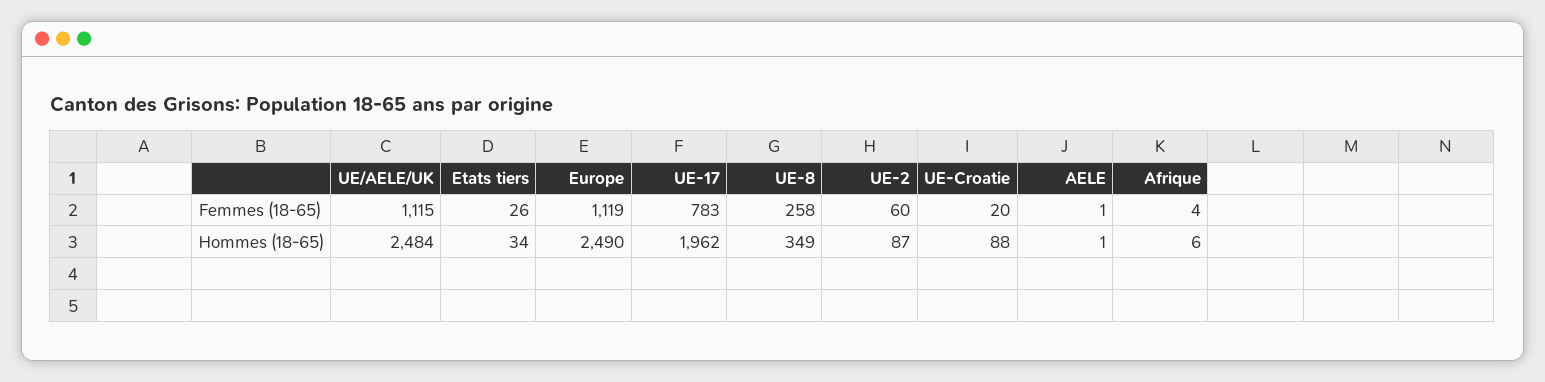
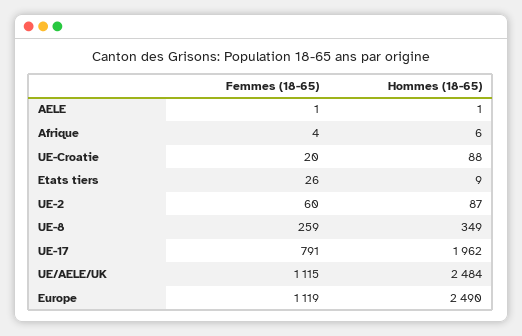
UE-17, Femmes (18-65): 783 -> 791
UE-8, Femmes (18-65): 258 -> 259
Etats tiers, Hommes (18-65): 34 -> 9

